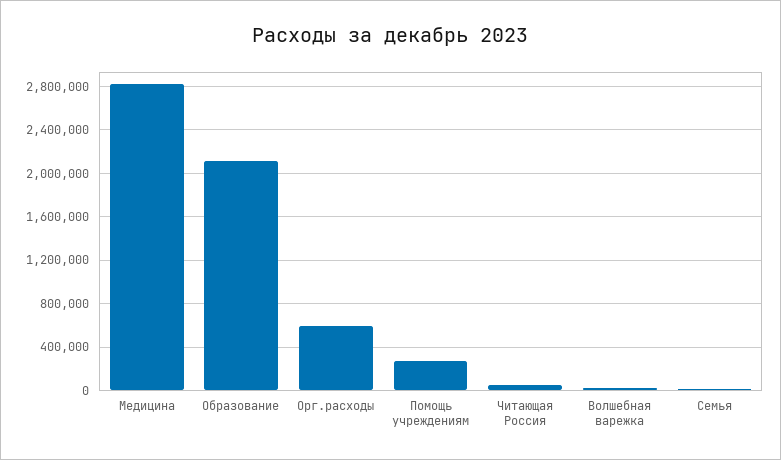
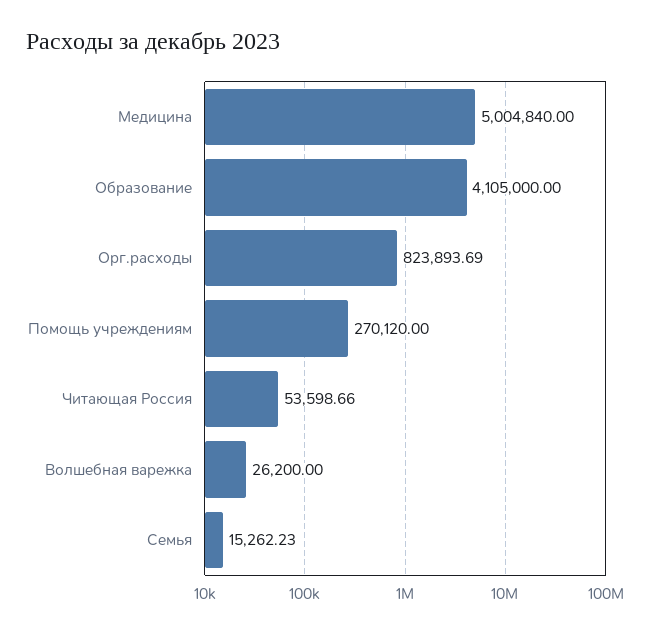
Медицина: 2800000 -> 5004840
Образование: 2100000 -> 4105000
Орг.расходы: 600000 -> 823893.69

